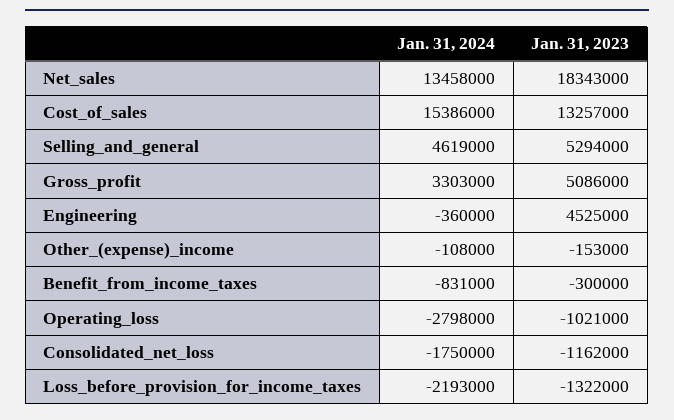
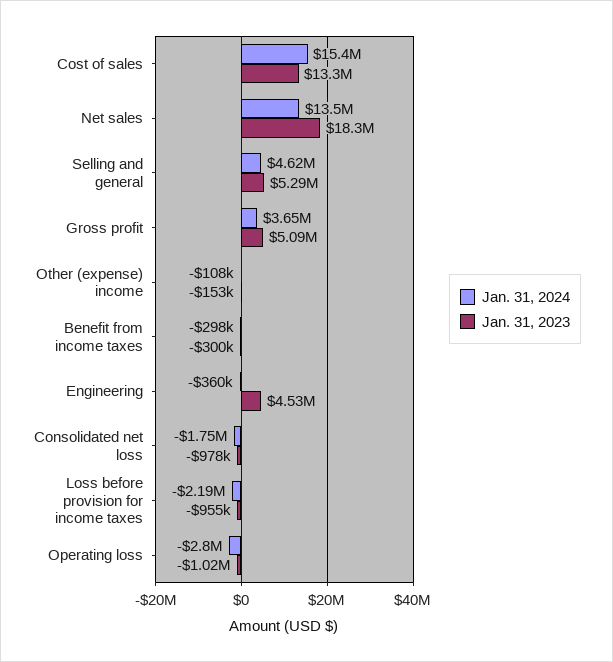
Jan. 31, 2024, Gross_profit: 3303000 -> 3650000
Jan. 31, 2024, Benefit_from_income_taxes: -831000 -> -298000
Jan. 31, 2023, Consolidated_net_loss: -1162000 -> -978000
Jan. 31, 2023, Loss_before_provision_for_income_taxes: -1322000 -> -955000

